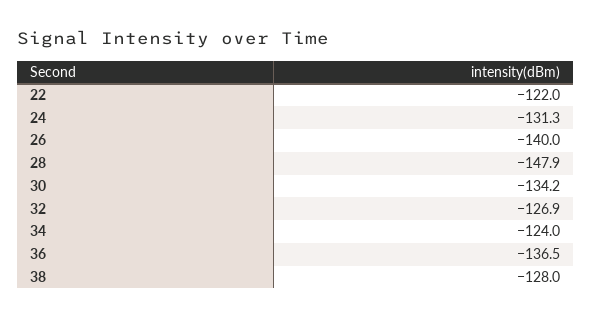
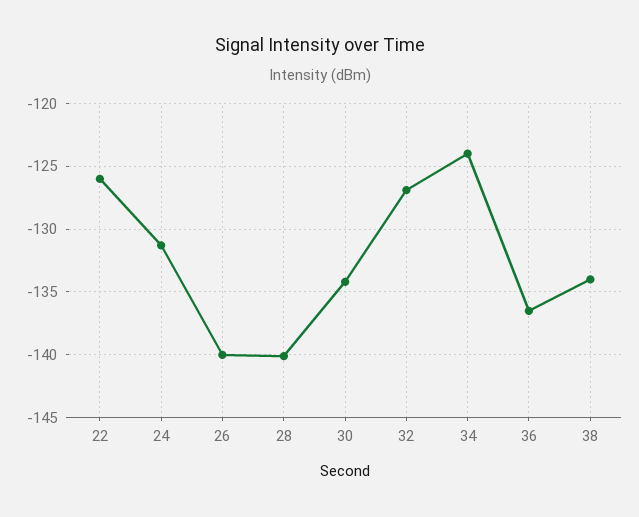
22: -122 -> -126
28: -147.9 -> -140
38: -128 -> -134

